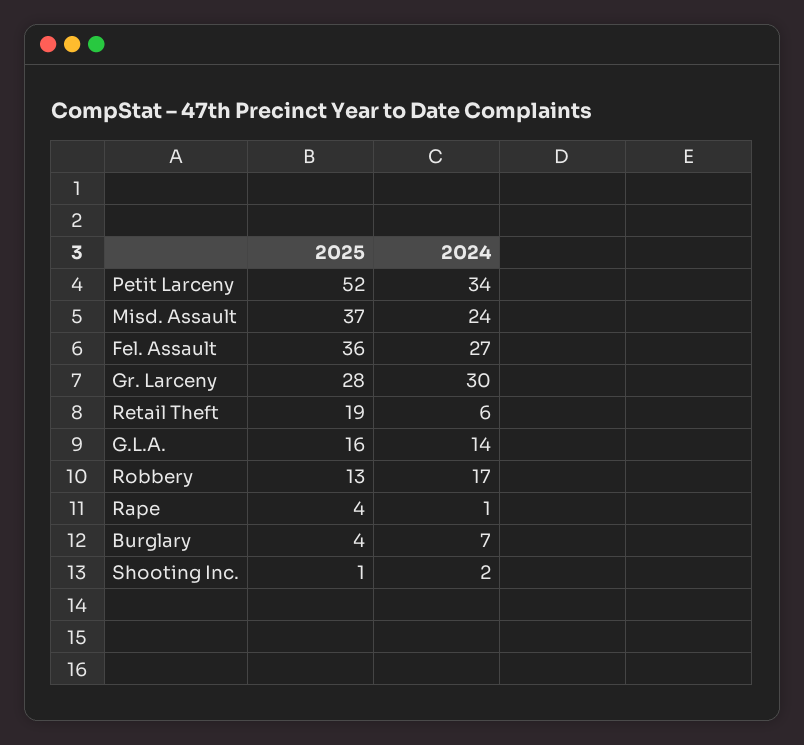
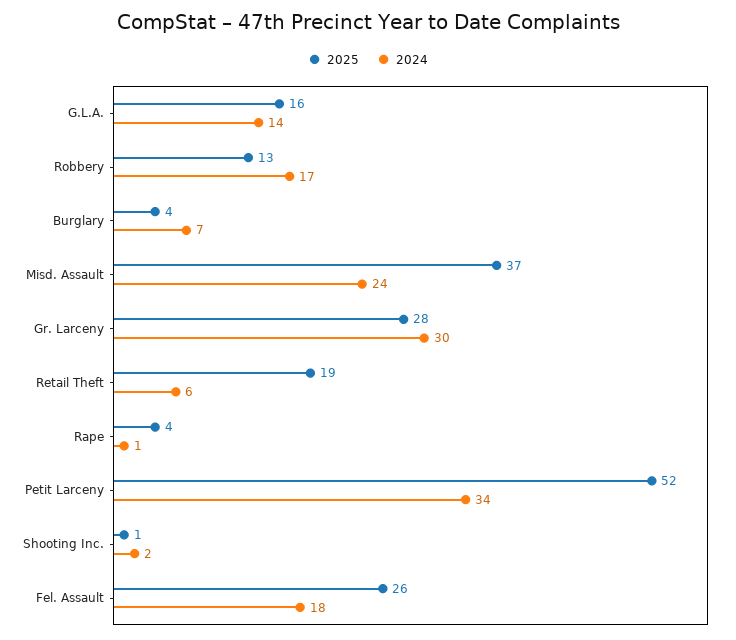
2025, Fel. Assault: 36 -> 26
2024, Fel. Assault: 27 -> 18

